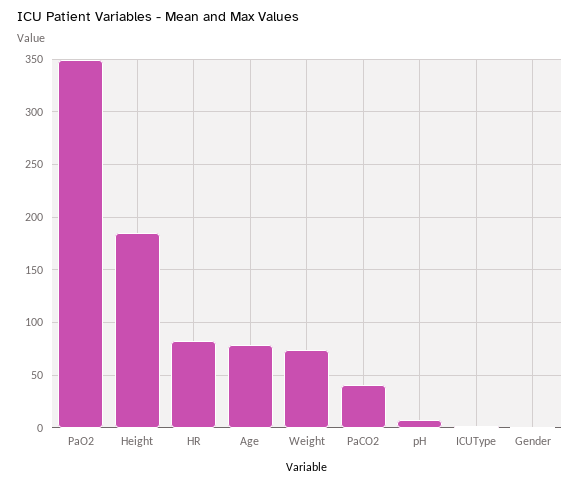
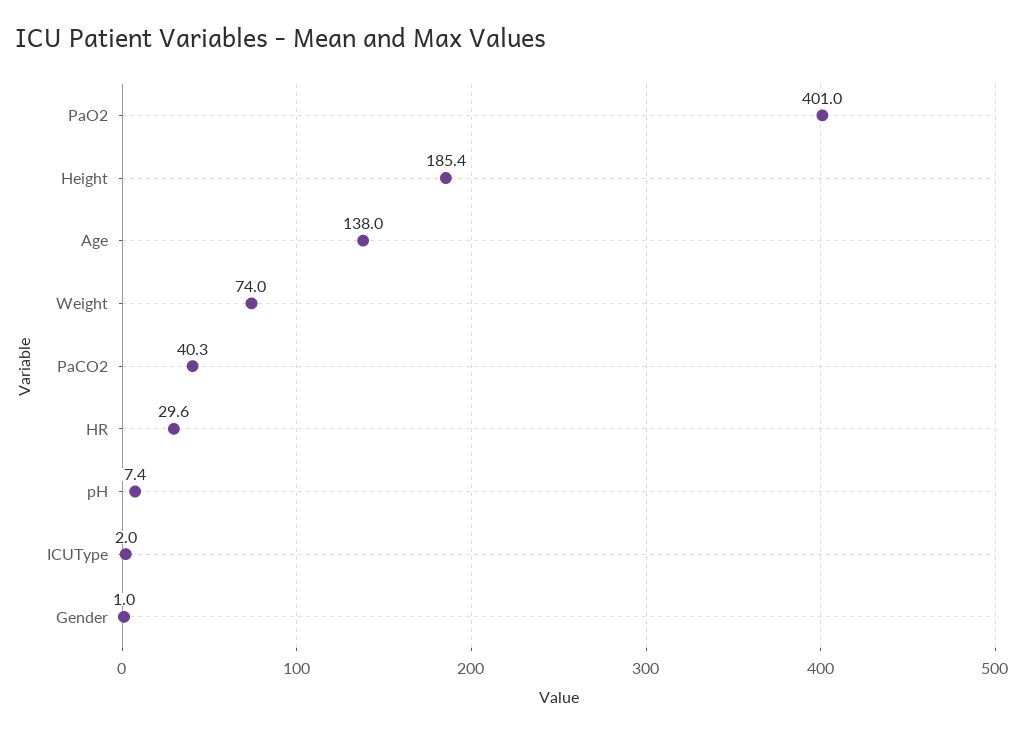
PaO2: 350 -> 401
HR: 80 -> 29.6
Age: 80 -> 138

